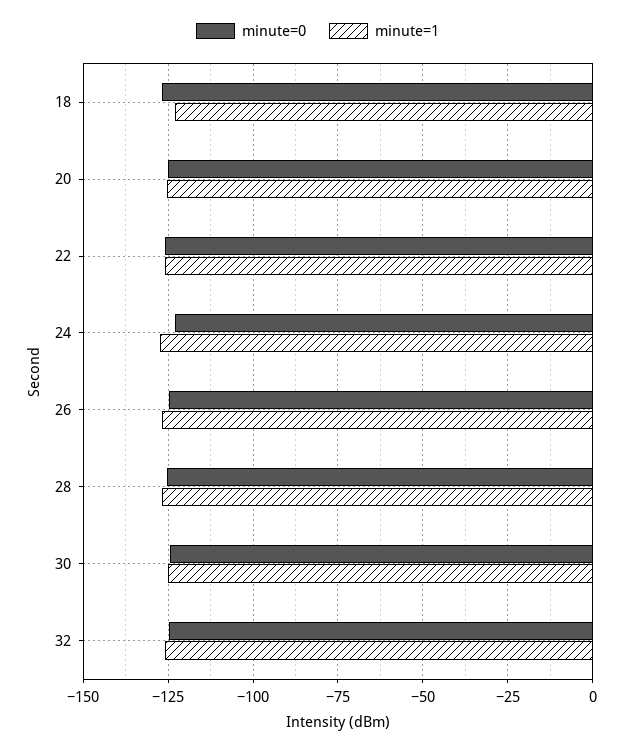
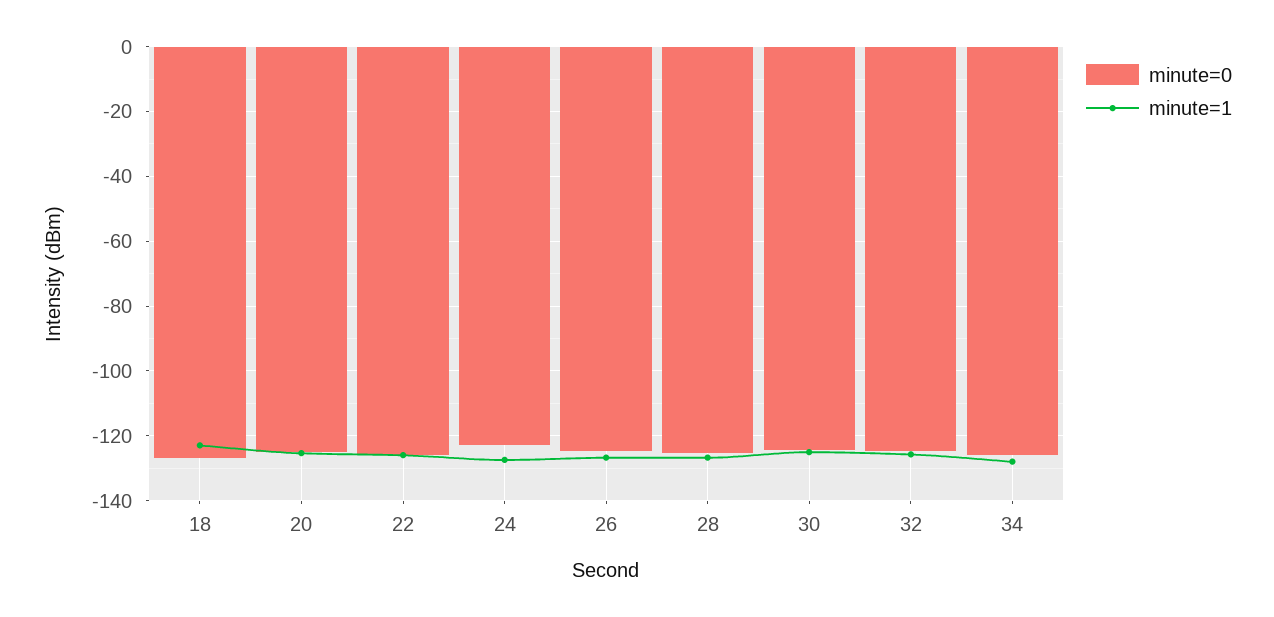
minute=0, 34: none -> -126
minute=1, 34: none -> -128

